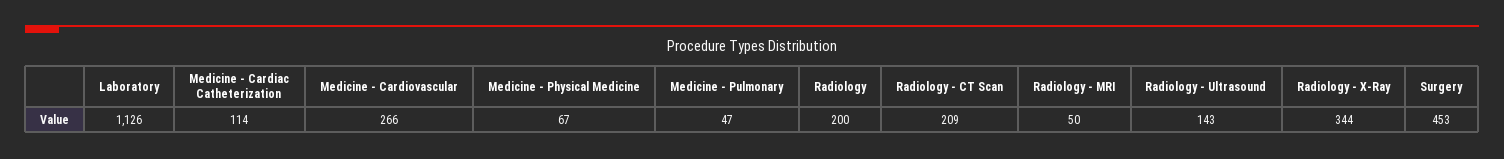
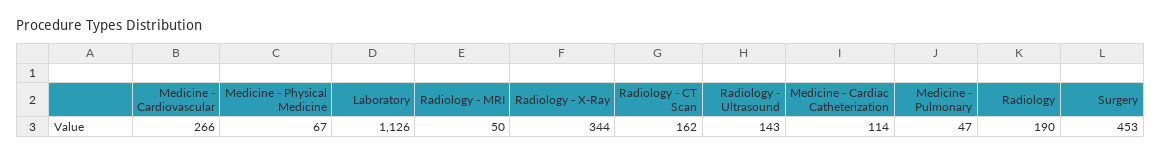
Radiology: 200 -> 190
Radiology - CT Scan: 209 -> 162

